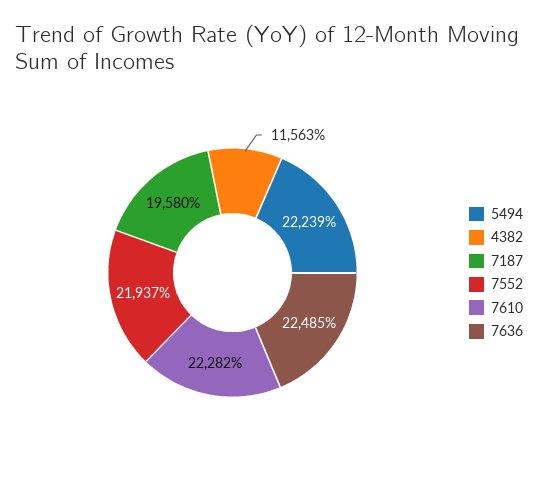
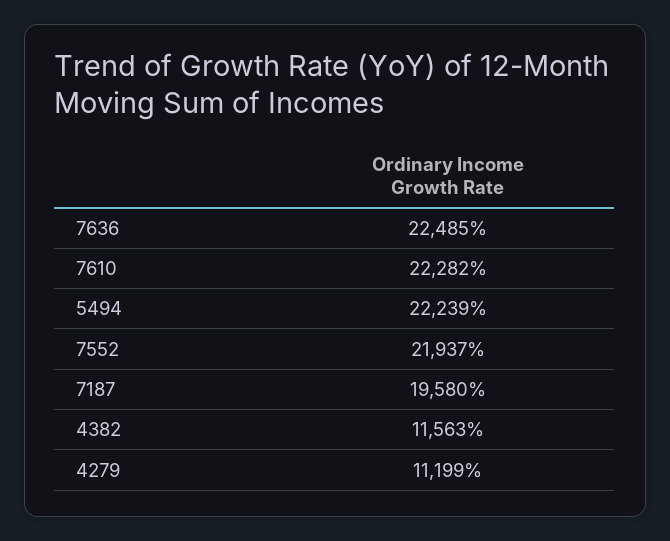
4279: none -> 11199

